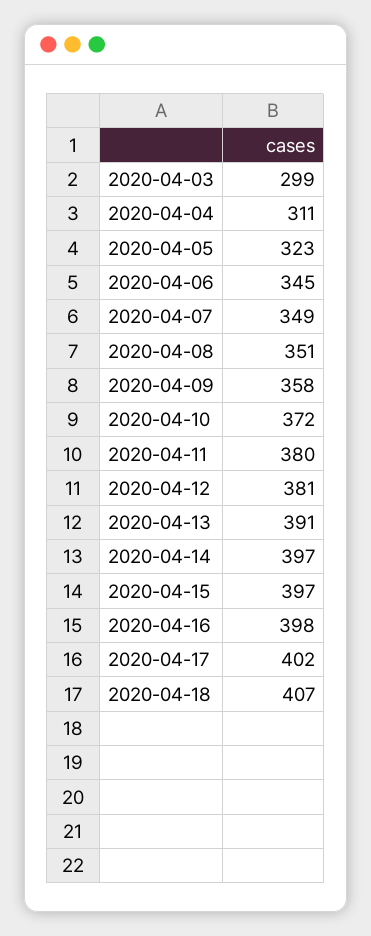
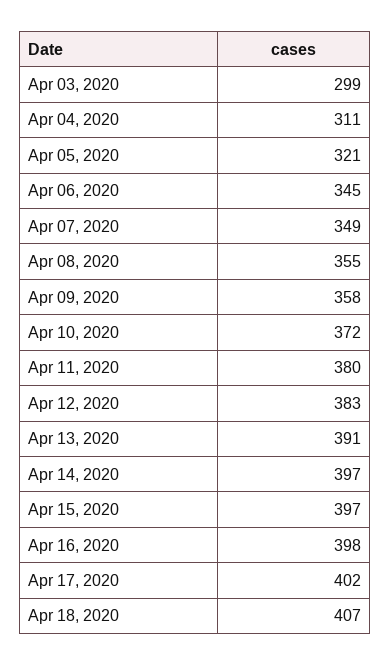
2020-04-05: 323 -> 321
2020-04-08: 351 -> 355
2020-04-12: 381 -> 383

